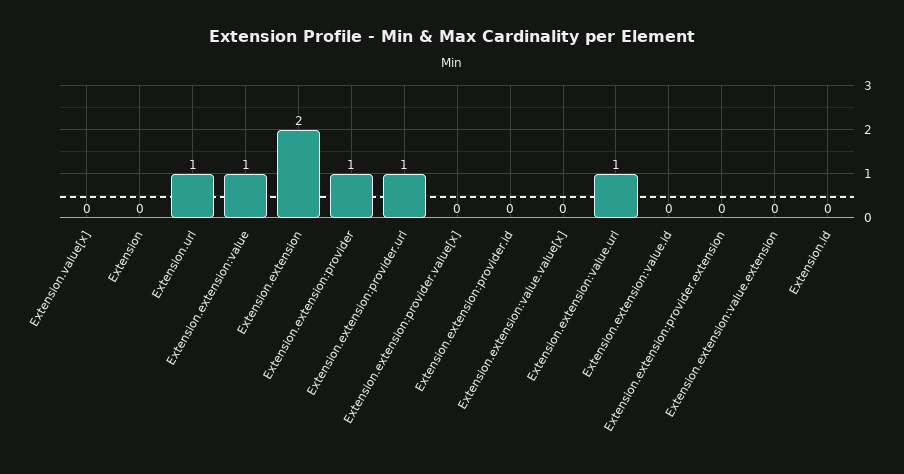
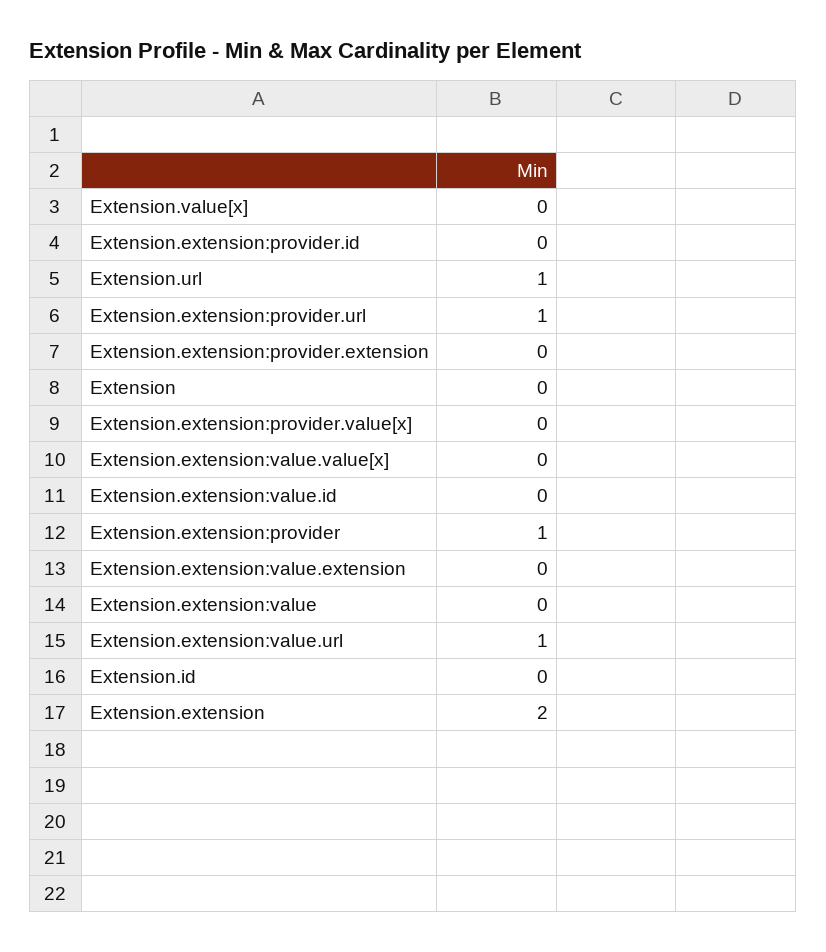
Extension.extension:value: 1 -> 0

